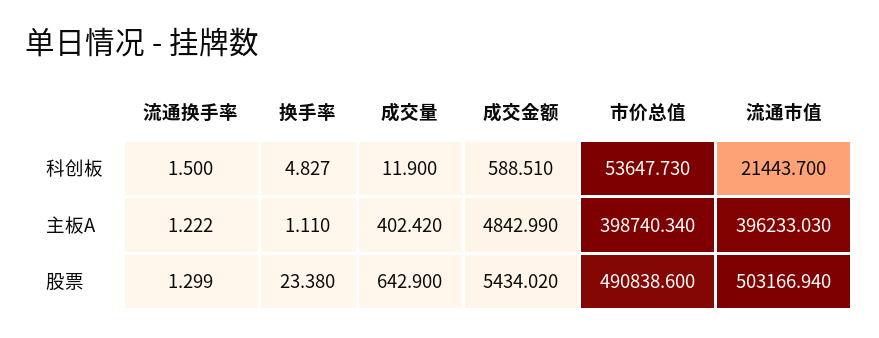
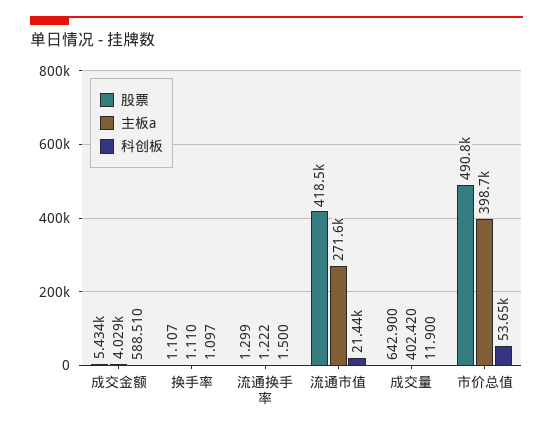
科创板, 换手率: 4.827 -> 1.097
主板A, 成交金额: 4842.99 -> 4029
主板A, 流通市值: 396233.03 -> 271600
股票, 换手率: 23.38 -> 1.107
股票, 流通市值: 503166.94 -> 418500

